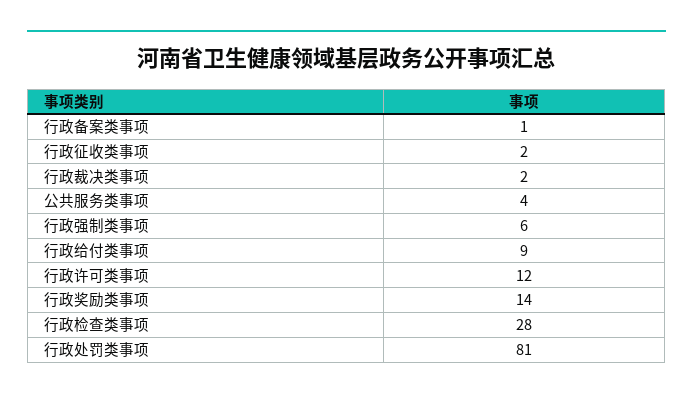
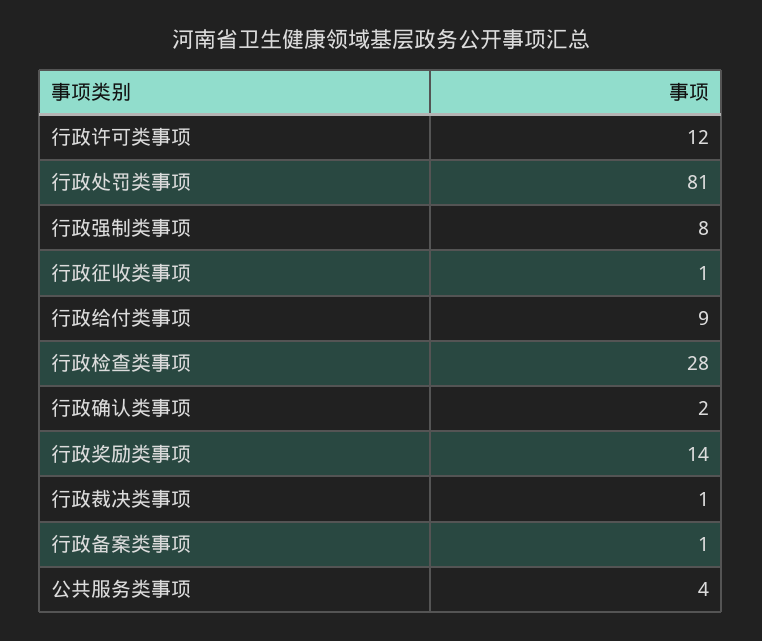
行政征收类事项: 2 -> 1
行政裁决类事项: 2 -> 1
行政强制类事项: 6 -> 8
行政确认类事项: none -> 2

